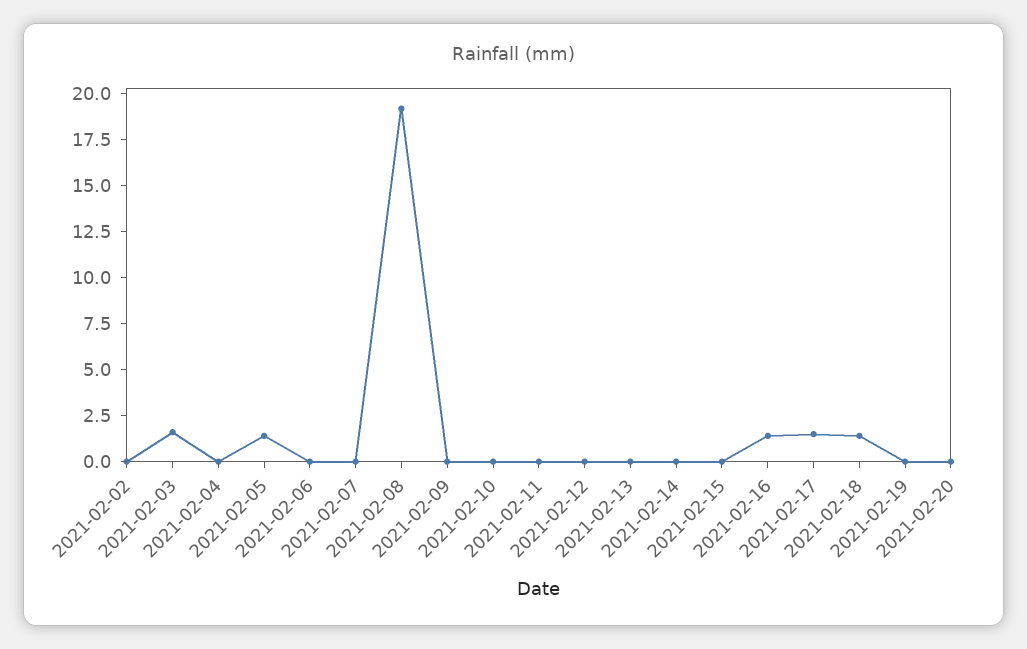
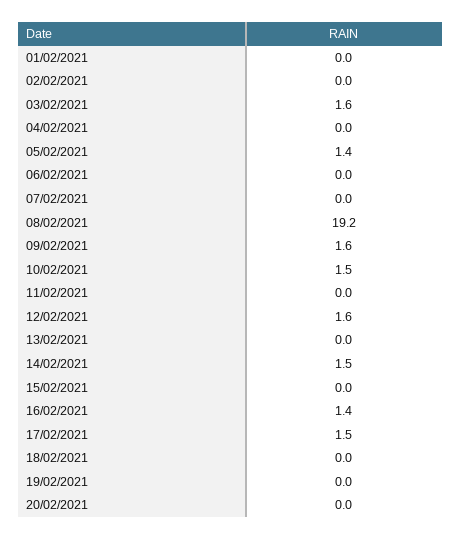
2021-02-09: 0 -> 1.6
2021-02-10: 0 -> 1.5
2021-02-12: 0 -> 1.6
2021-02-14: 0 -> 1.5
2021-02-18: 1.5 -> 0
01/02/2021: none -> 0

